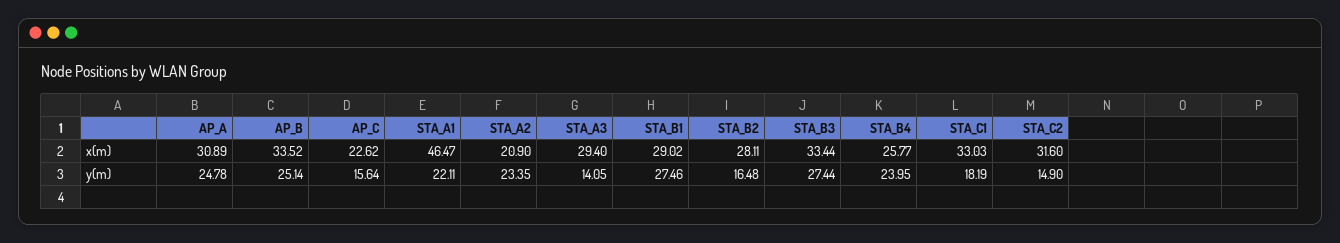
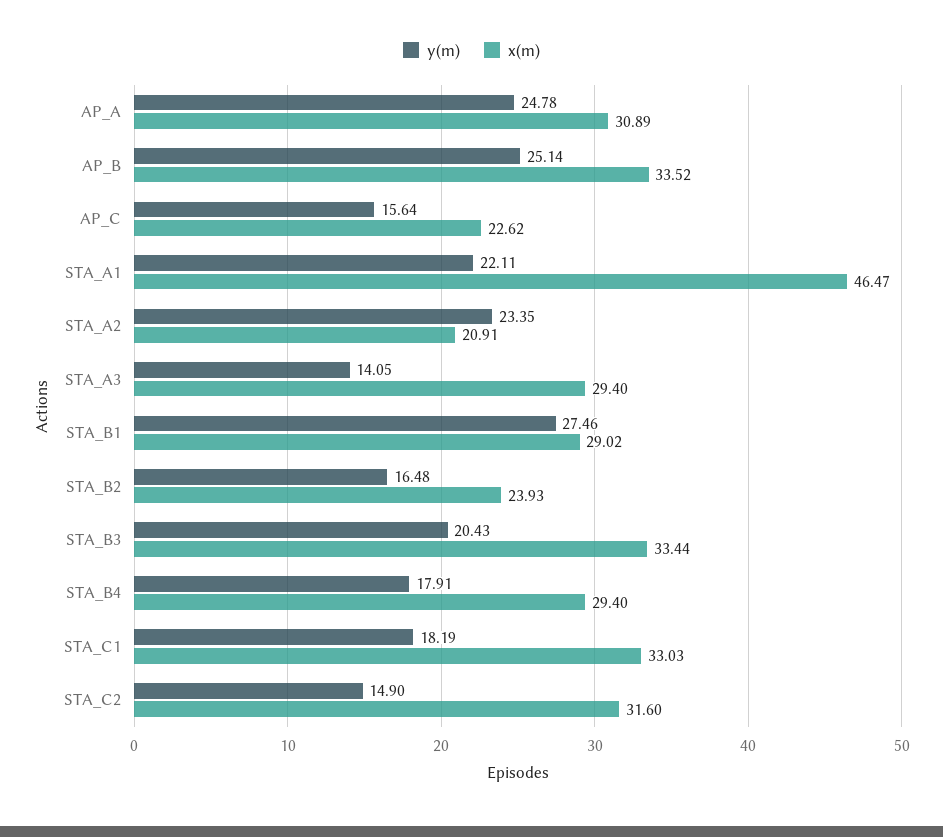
x(m), STA_A2: 20.9 -> 20.91
x(m), STA_B2: 28.11 -> 23.93
x(m), STA_B4: 25.77 -> 29.4
y(m), STA_B3: 27.44 -> 20.43
y(m), STA_B4: 23.95 -> 17.91

